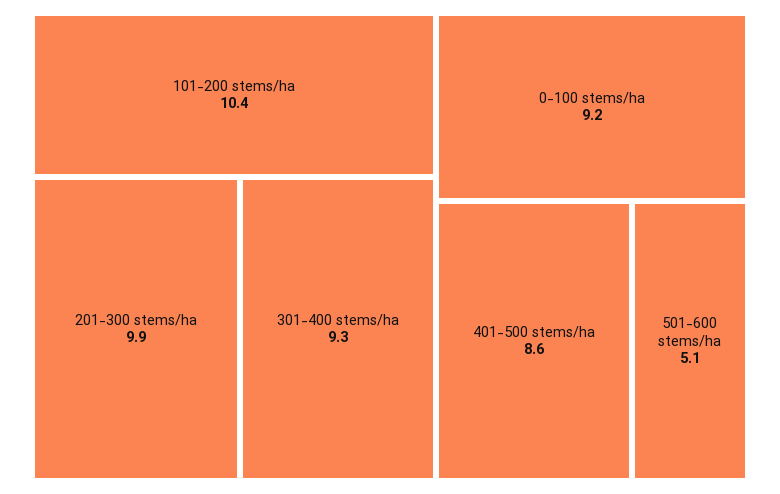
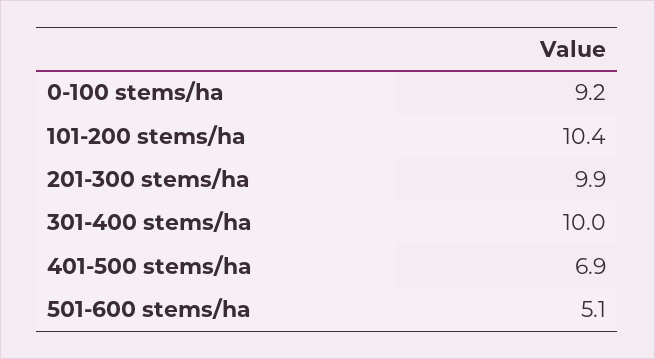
301-400 stems/ha: 9.3 -> 10
401-500 stems/ha: 8.6 -> 6.9

